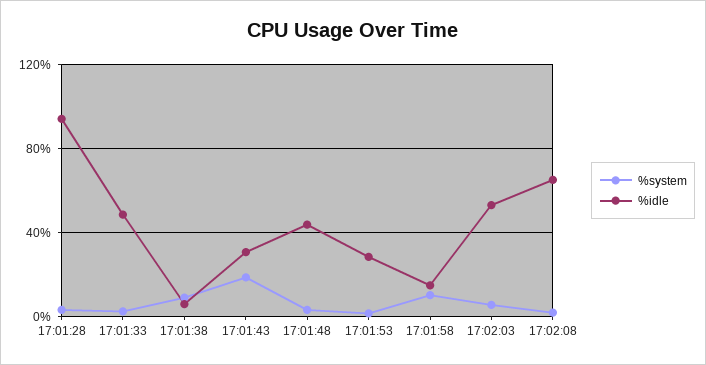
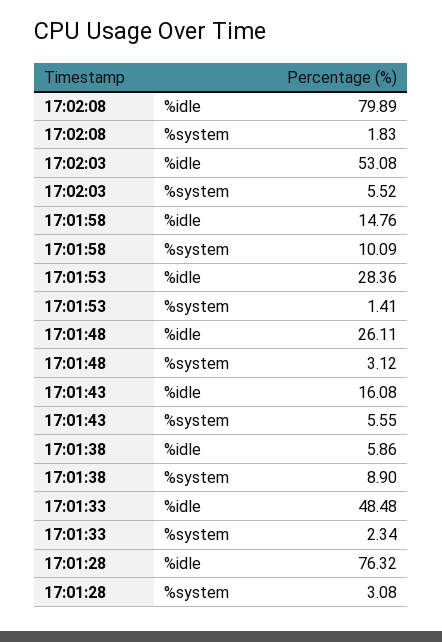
%idle, 17:01:28: 95 -> 76.32
%system, 17:01:43: 20 -> 5.55
%idle, 17:01:43: 30 -> 16.08
%idle, 17:01:48: 45 -> 26.11
%idle, 17:02:08: 65 -> 79.89

